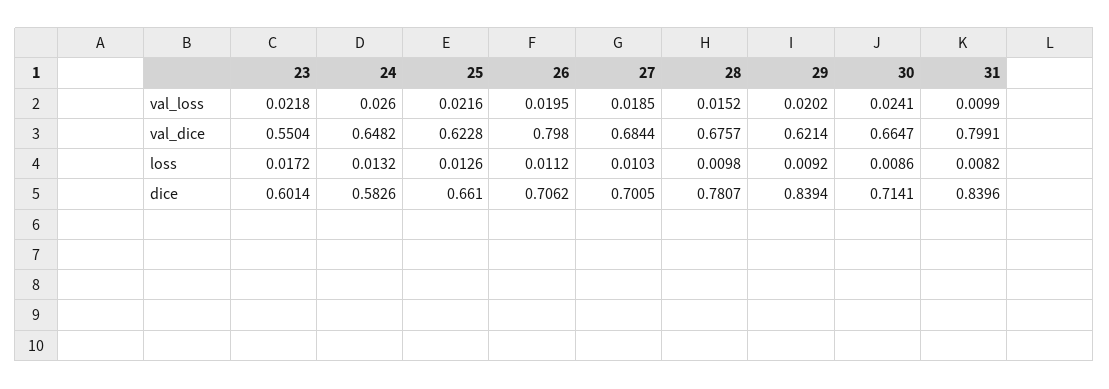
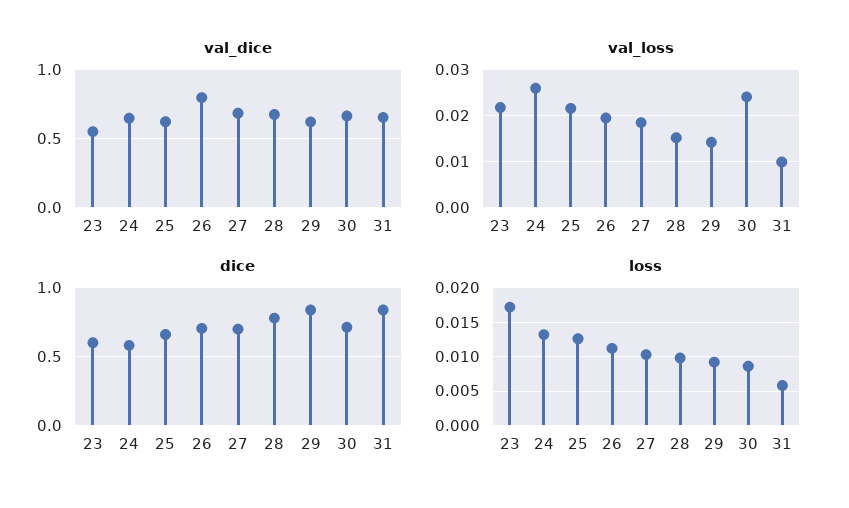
val_loss, 29: 0.0202 -> 0.014
val_dice, 31: 0.7991 -> 0.65
loss, 31: 0.0082 -> 0.006

